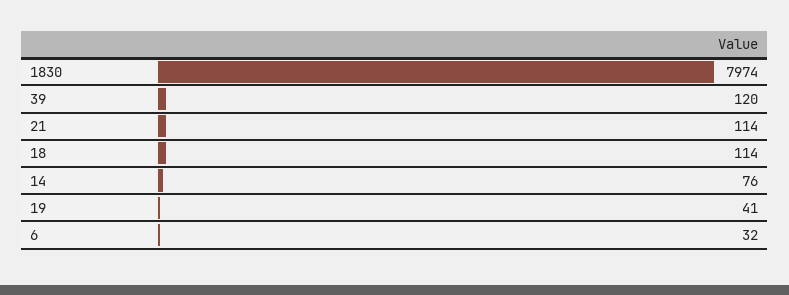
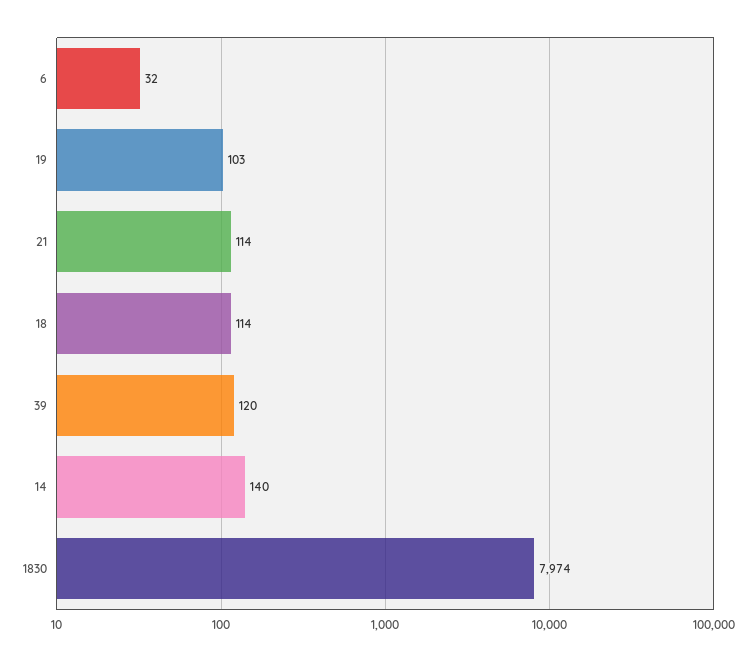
14: 76 -> 140
19: 41 -> 103

